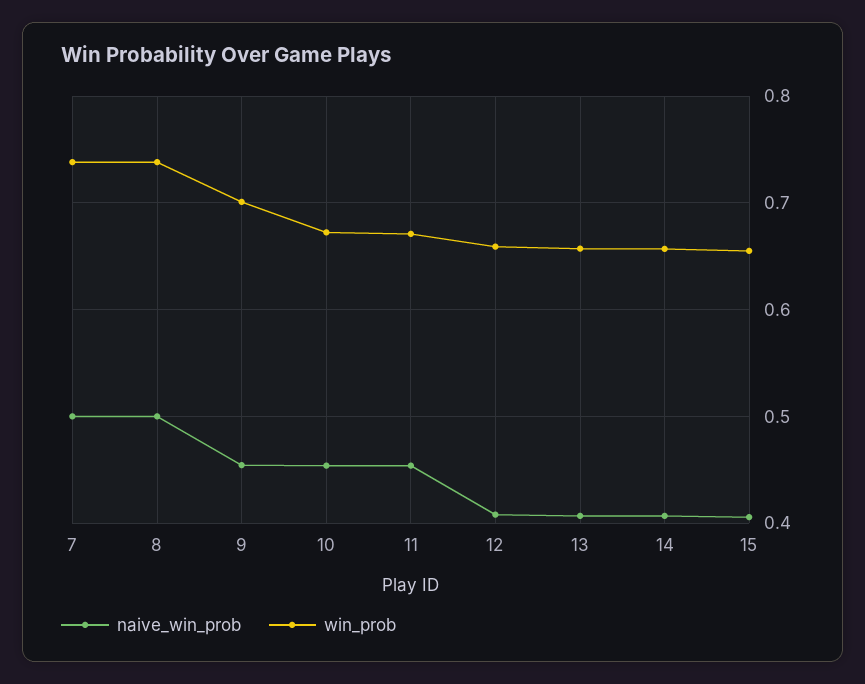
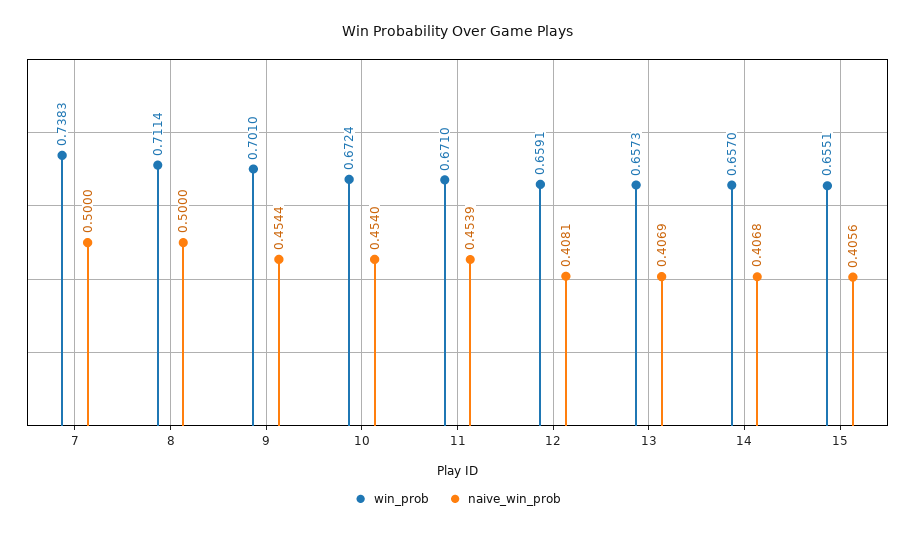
win_prob, 8: 0.74 -> 0.7114

